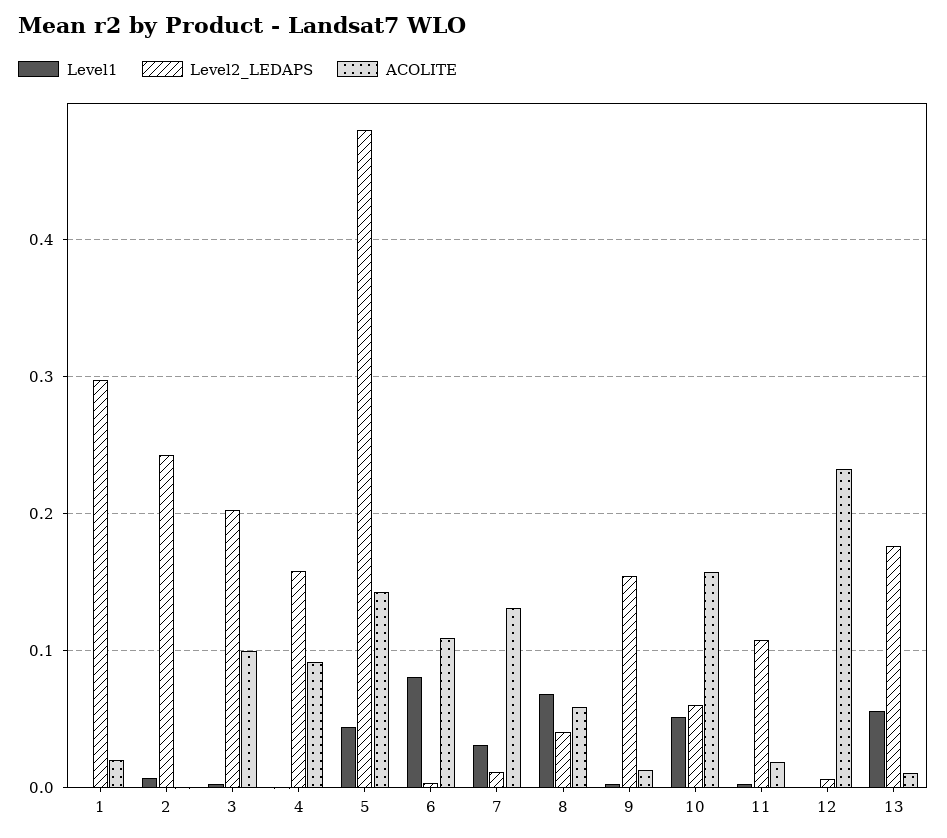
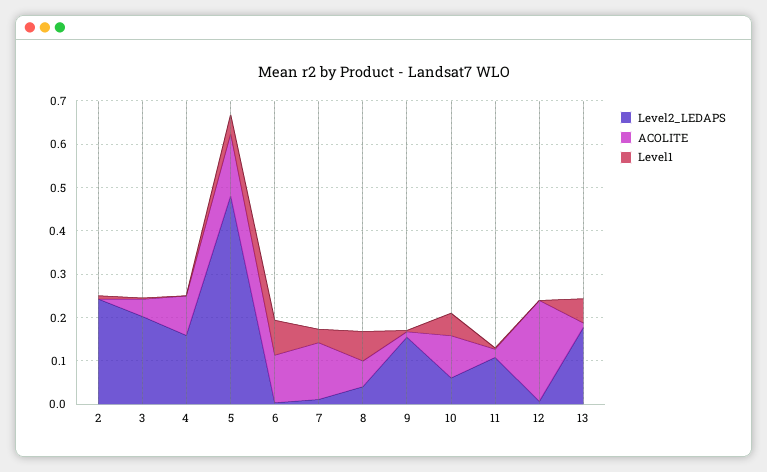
Level1, 1: 0 -> none
Level2_LEDAPS, 1: 0.3 -> none
ACOLITE, 1: 0.02 -> none
ACOLITE, 3: 0.1 -> 0.04
ACOLITE, 10: 0.16 -> 0.1

